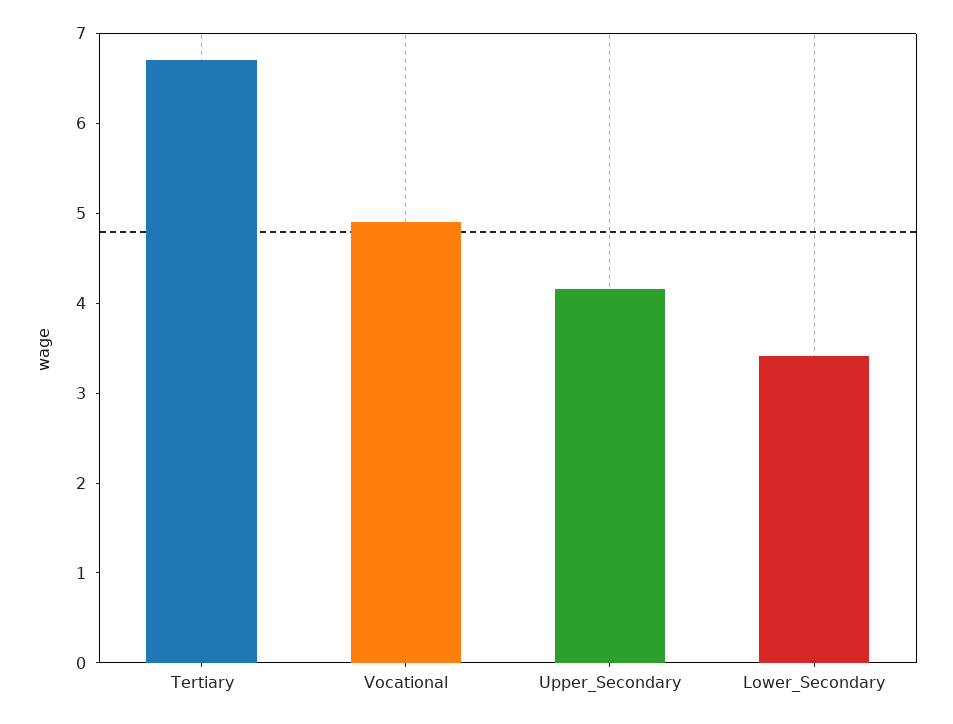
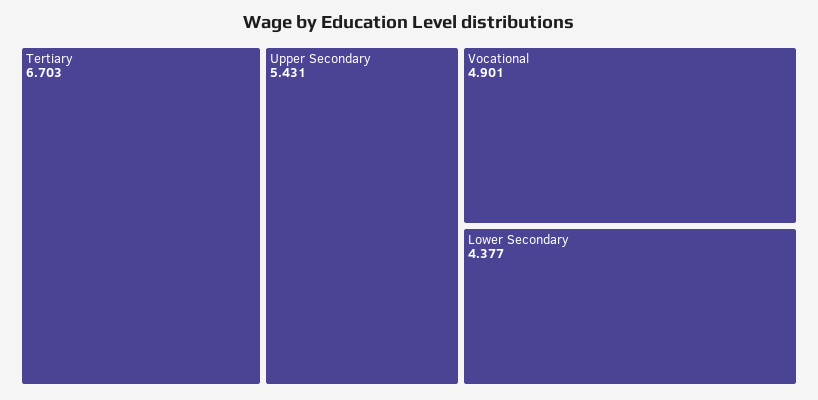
Upper_Secondary: 4.2 -> 5.431
Lower_Secondary: 3.4 -> 4.377

